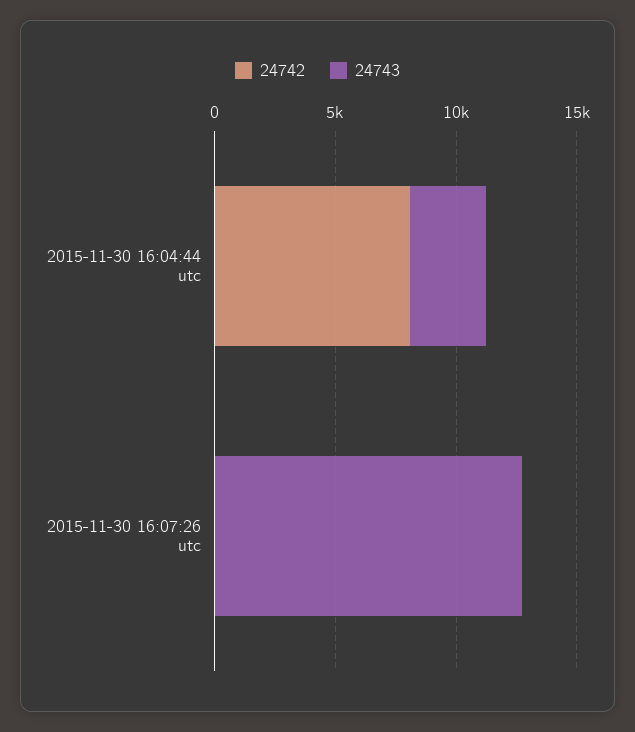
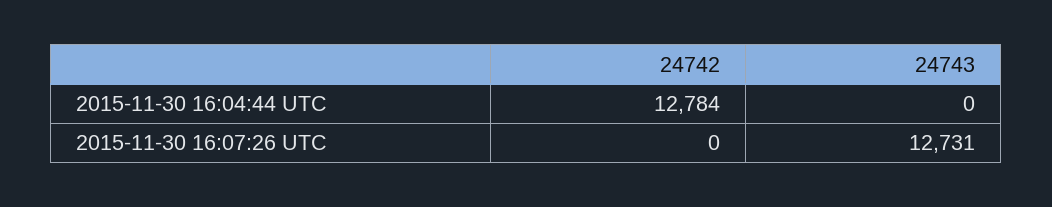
24742, 2015-11-30 16:04:44 utc: 8000 -> 12784
24743, 2015-11-30 16:04:44 utc: 3000 -> 0

